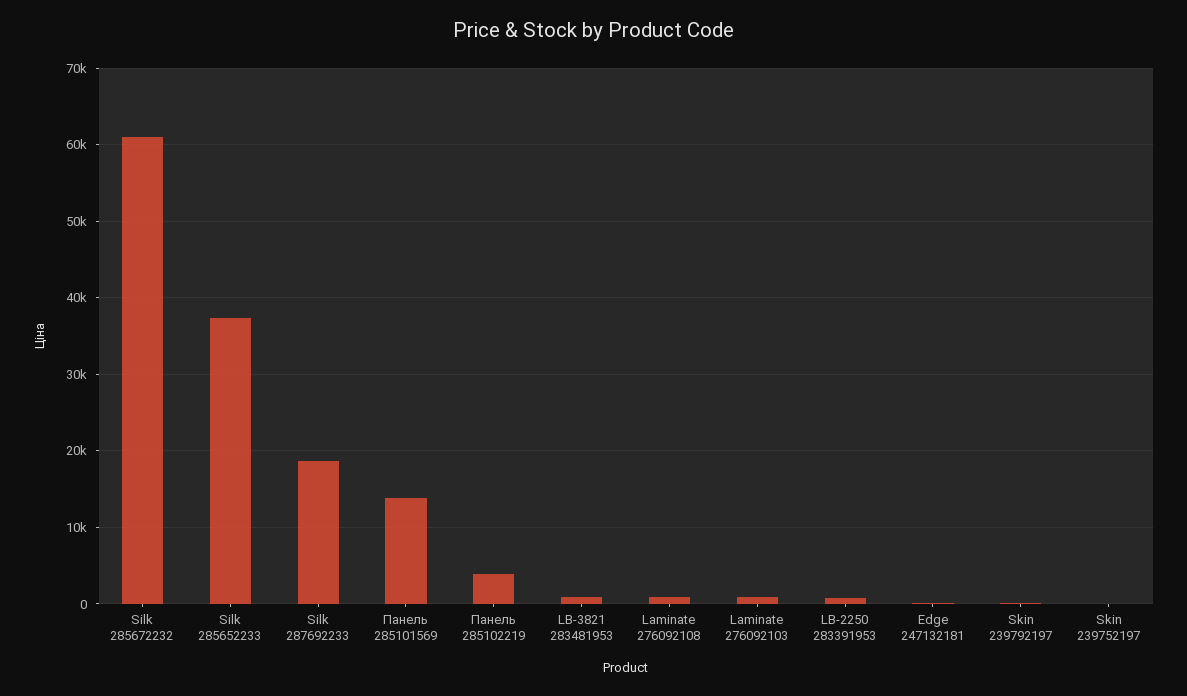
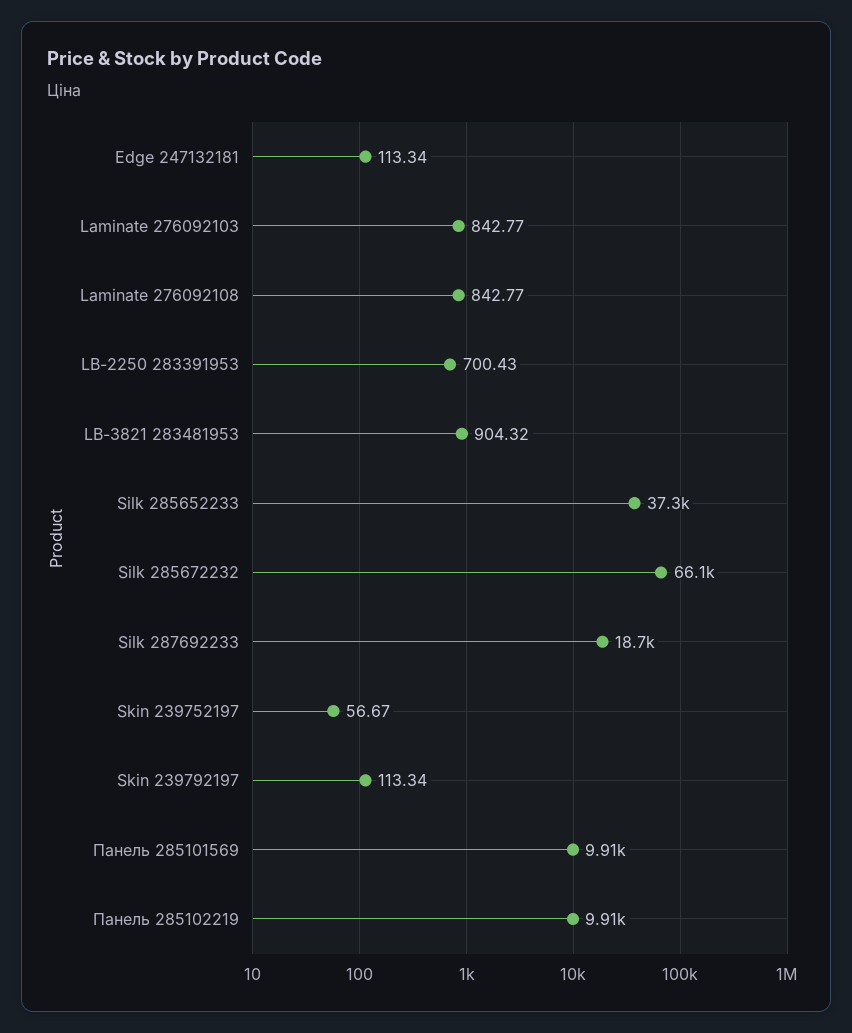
Silk 285672232: 61000 -> 66100
Панель 285101569: 14000 -> 9910
Панель 285102219: 4000 -> 9910

